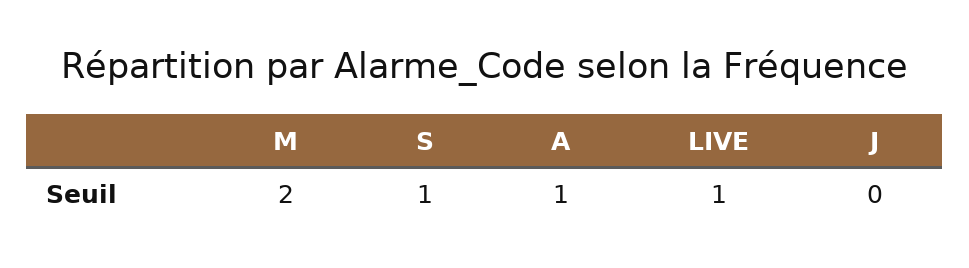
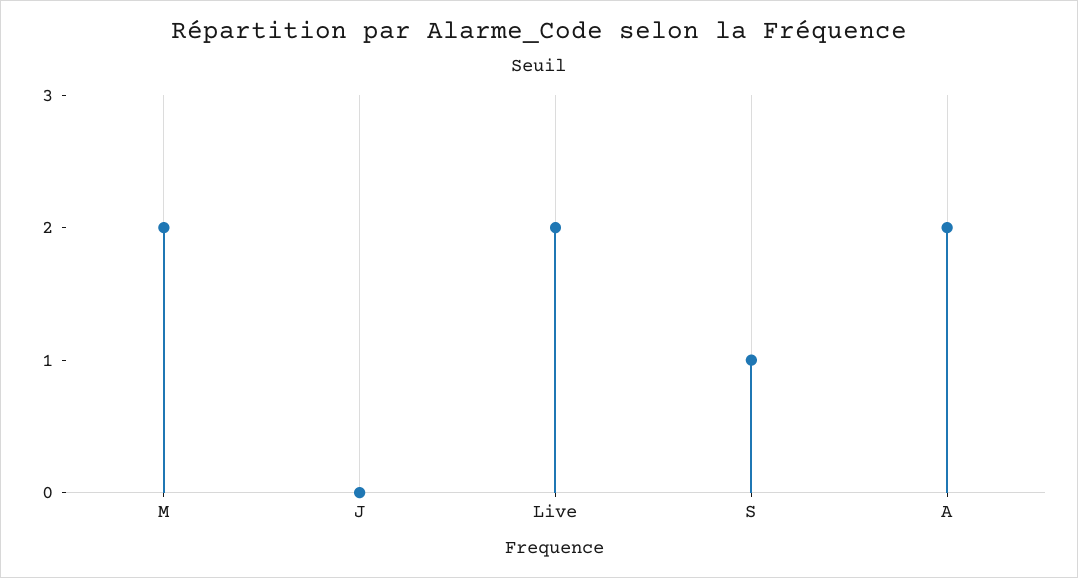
A: 1 -> 2
LIVE: 1 -> 2

